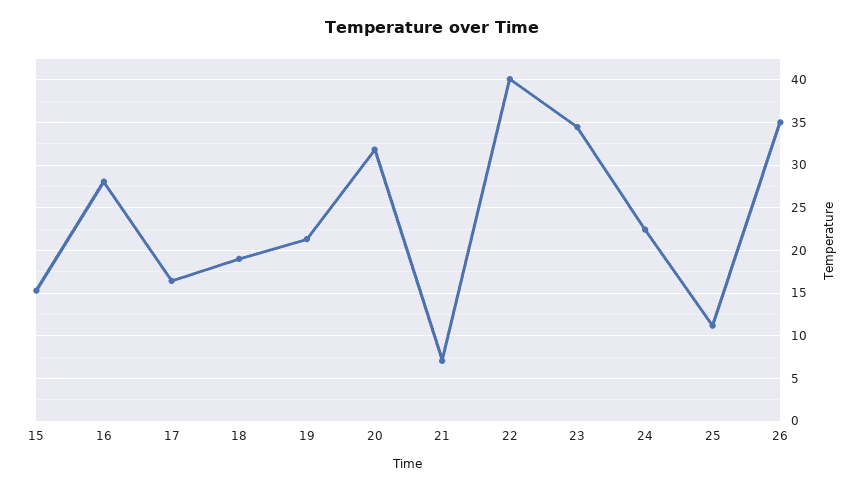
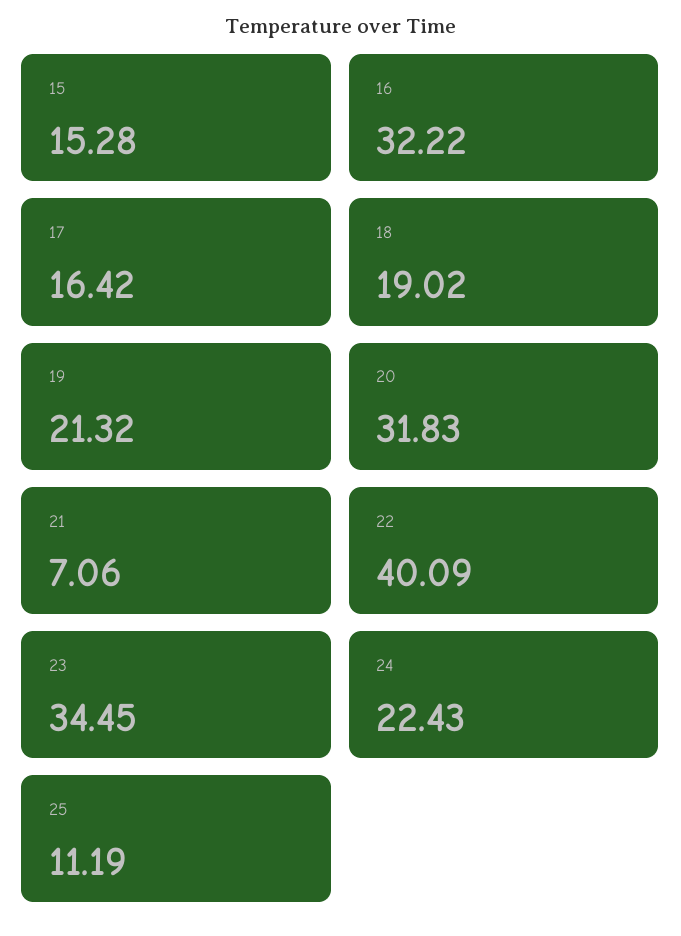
16: 28 -> 32.22
26: 35 -> none

